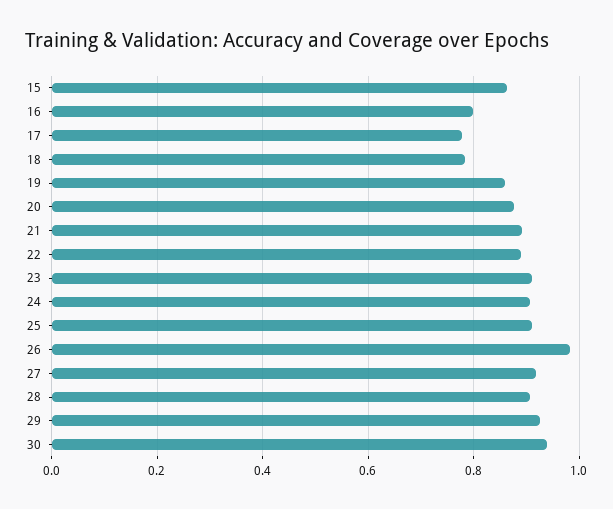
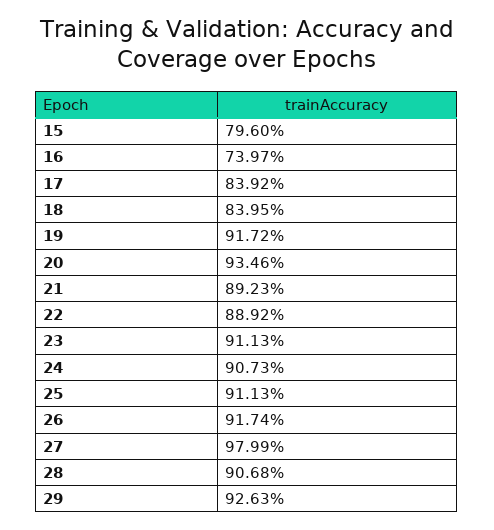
15: 0.86 -> 0.796
16: 0.8 -> 0.7397
17: 0.78 -> 0.8392
18: 0.78 -> 0.8395
19: 0.86 -> 0.9172
20: 0.88 -> 0.9346
26: 0.98 -> 0.9174
27: 0.92 -> 0.9799
30: 0.94 -> none

